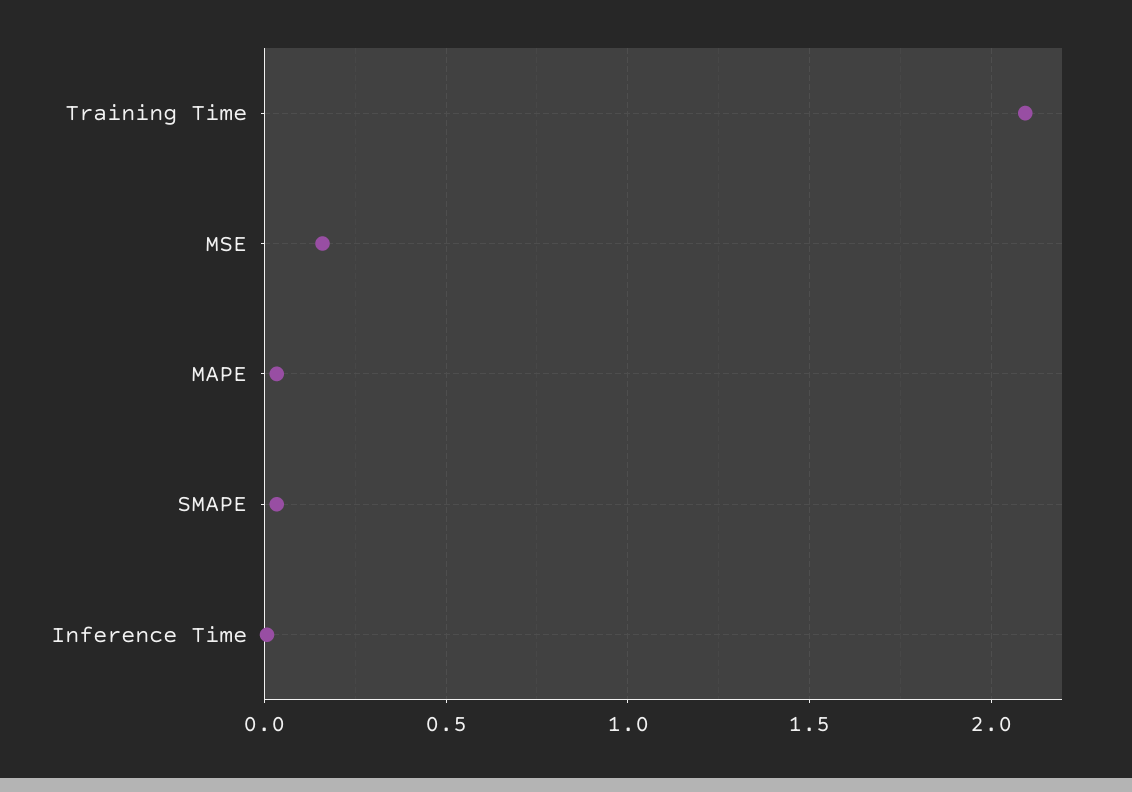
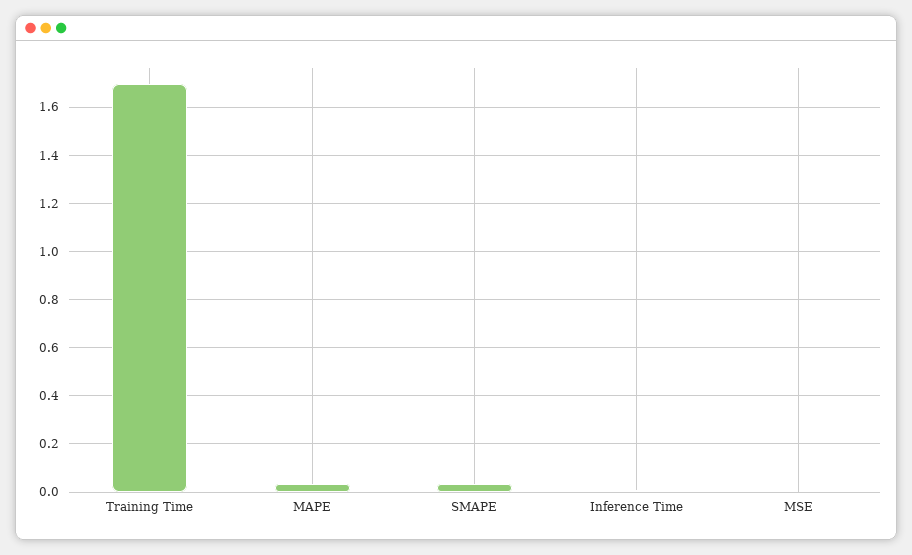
Training Time: 2.1 -> 1.7
MSE: 0.15 -> 0

